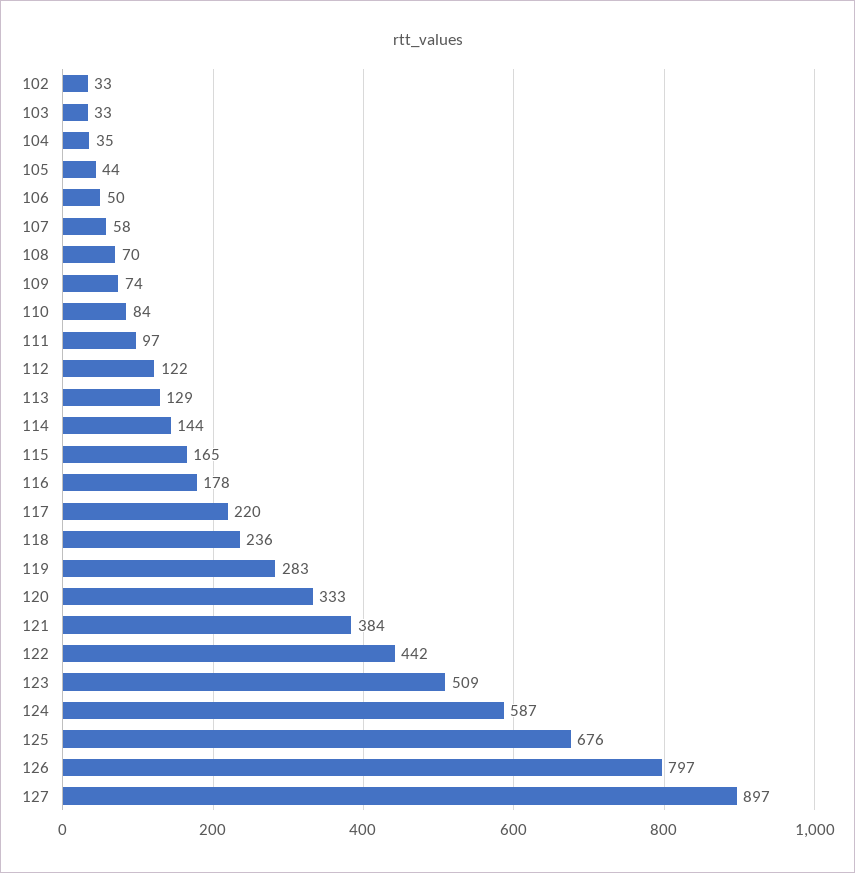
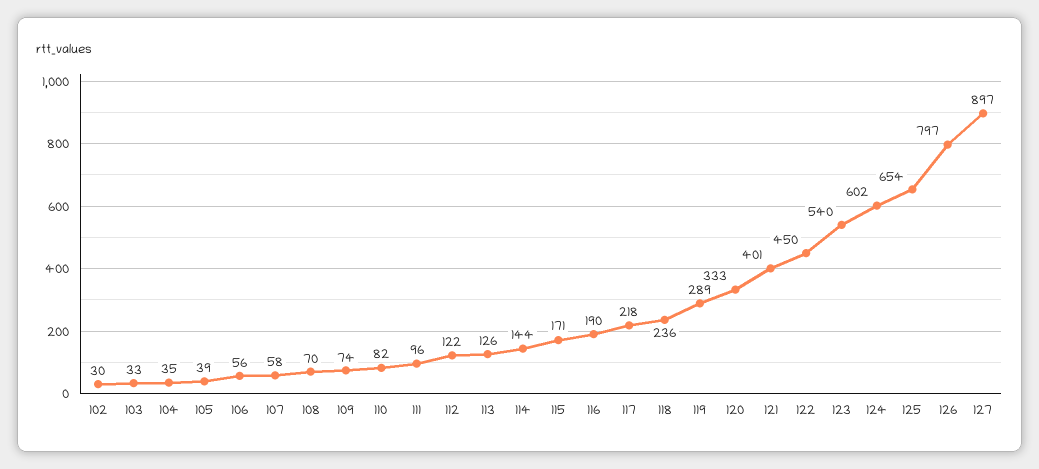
102: 33 -> 30
105: 44 -> 39
106: 50 -> 56
110: 84 -> 82
111: 97 -> 96
113: 129 -> 126
115: 165 -> 171
116: 178 -> 190
117: 220 -> 218
119: 283 -> 289
121: 384 -> 401
122: 442 -> 450
123: 509 -> 540
124: 587 -> 602
125: 676 -> 654

